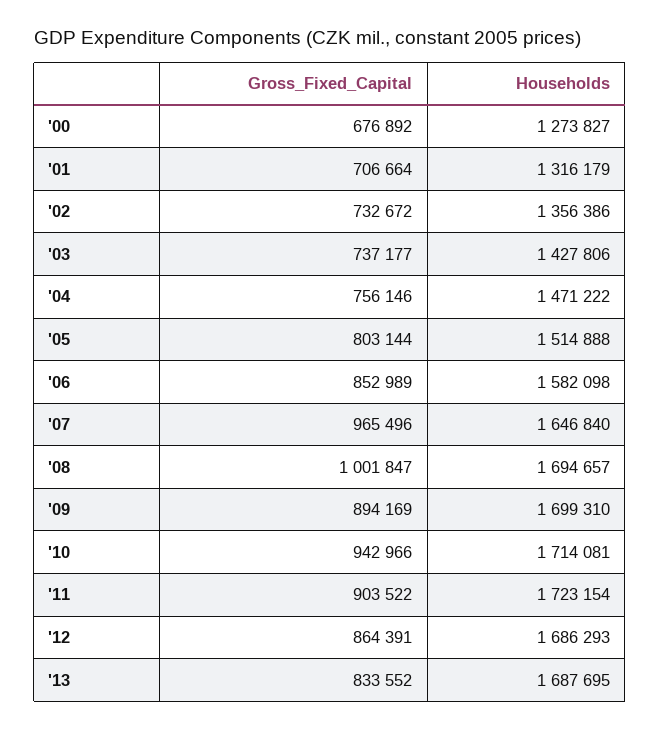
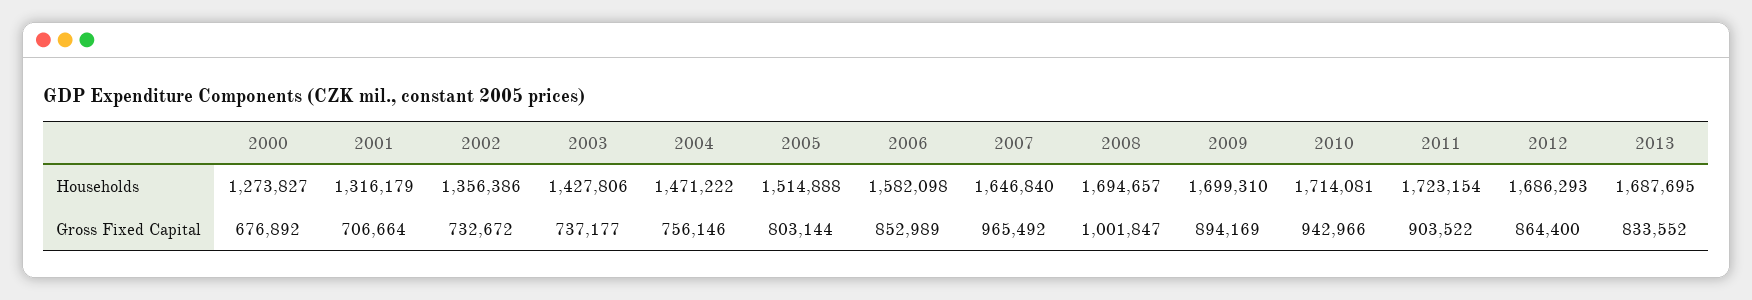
Gross_Fixed_Capital, '07: 965496 -> 965492
Gross_Fixed_Capital, '12: 864391 -> 864400

